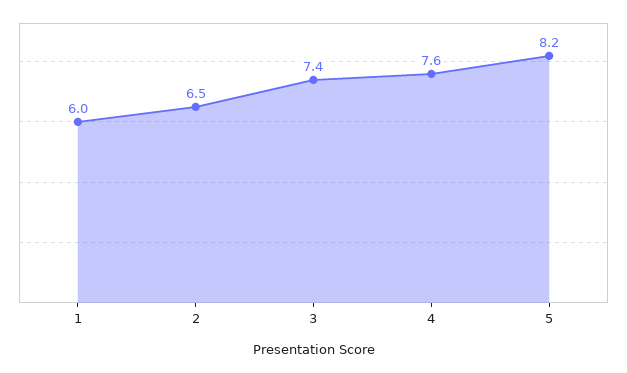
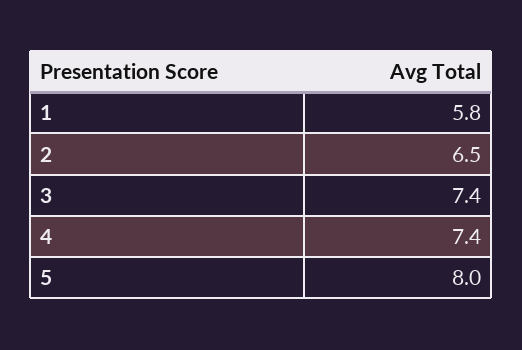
1: 6 -> 5.8
4: 7.6 -> 7.4
5: 8.2 -> 8

